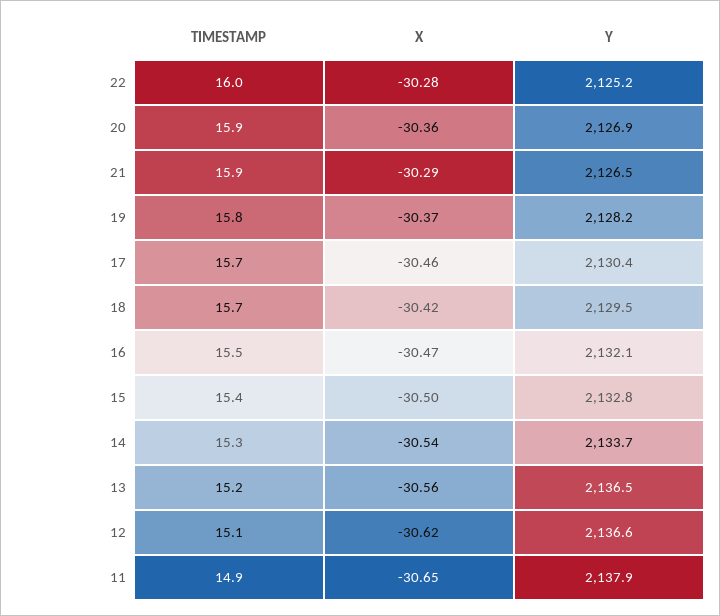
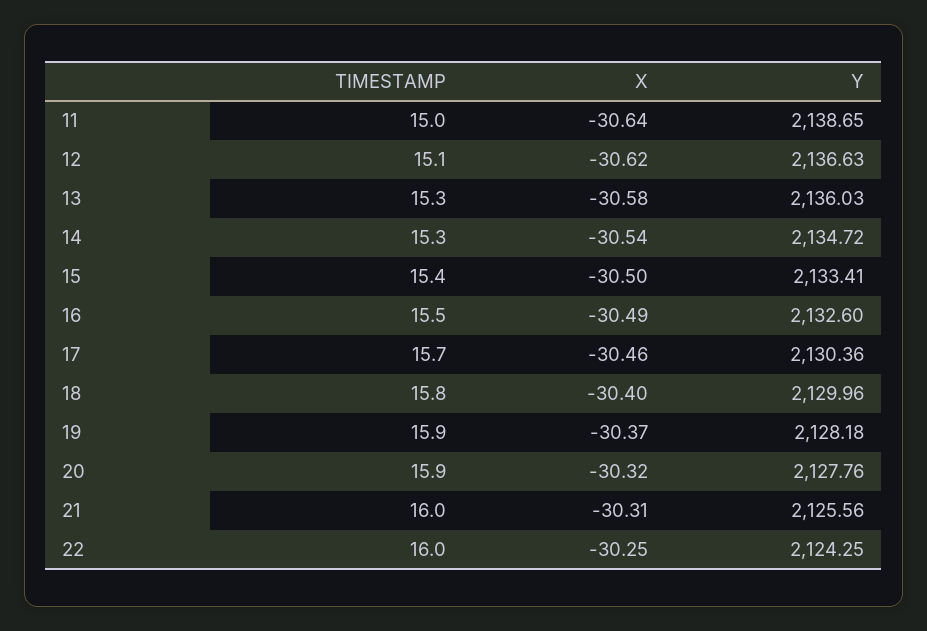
X, 22: -30.28 -> -30.25
Y, 22: 2125.2 -> 2124.25
X, 20: -30.36 -> -30.32
Y, 20: 2126.9 -> 2127.76
TIMESTAMP, 21: 15.9 -> 16
X, 21: -30.29 -> -30.31
Y, 21: 2126.5 -> 2125.56
TIMESTAMP, 19: 15.8 -> 15.9
TIMESTAMP, 18: 15.7 -> 15.8
X, 18: -30.42 -> -30.4
Y, 18: 2129.5 -> 2129.96
X, 16: -30.47 -> -30.49
Y, 16: 2132.1 -> 2132.6
Y, 15: 2132.8 -> 2133.41
Y, 14: 2133.7 -> 2134.72
TIMESTAMP, 13: 15.2 -> 15.3
X, 13: -30.56 -> -30.58
Y, 13: 2136.5 -> 2136.03
TIMESTAMP, 11: 14.9 -> 15
X, 11: -30.65 -> -30.64
Y, 11: 2137.9 -> 2138.65

